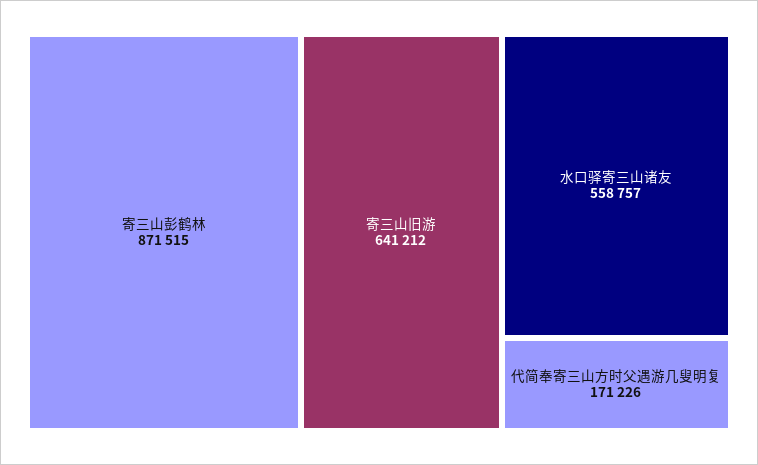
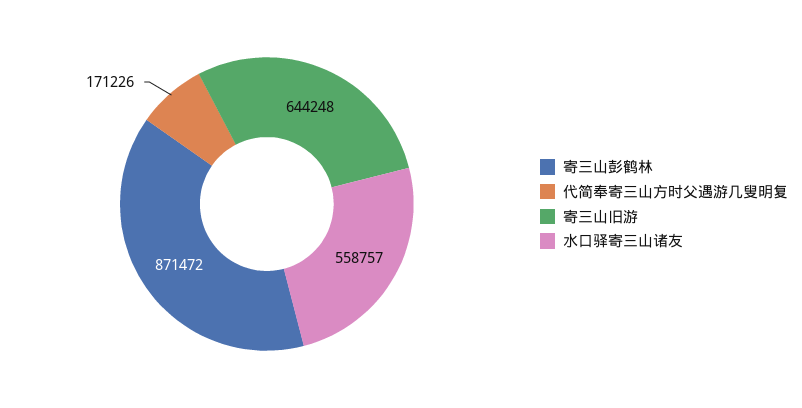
寄三山彭鹤林: 871515 -> 871472
寄三山旧游: 641212 -> 644248

